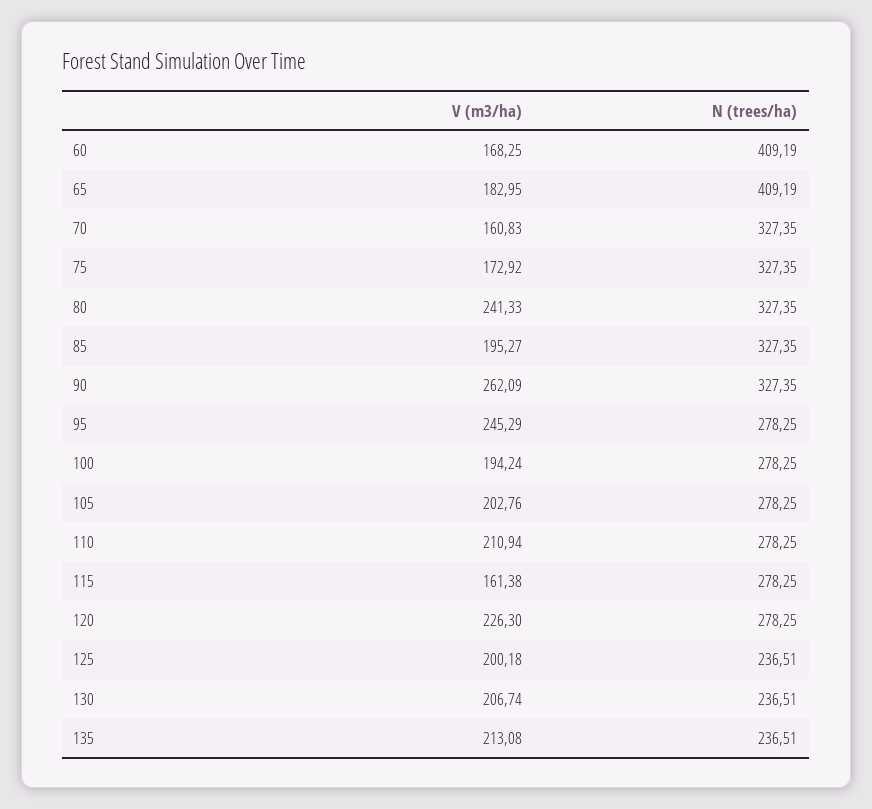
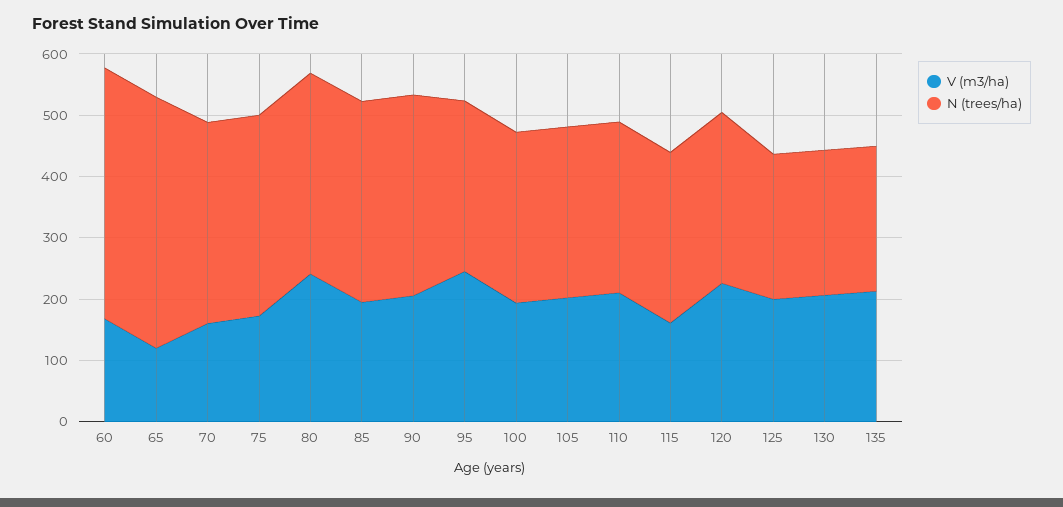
V (m3/ha), 65: 182.95 -> 120
V (m3/ha), 90: 262.09 -> 200

